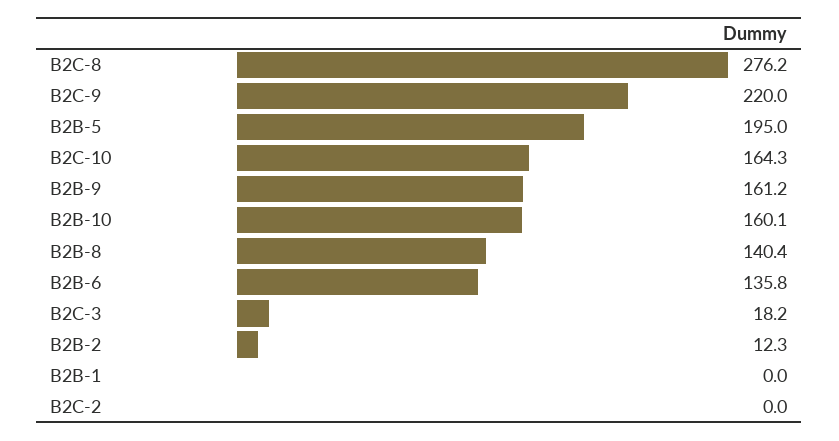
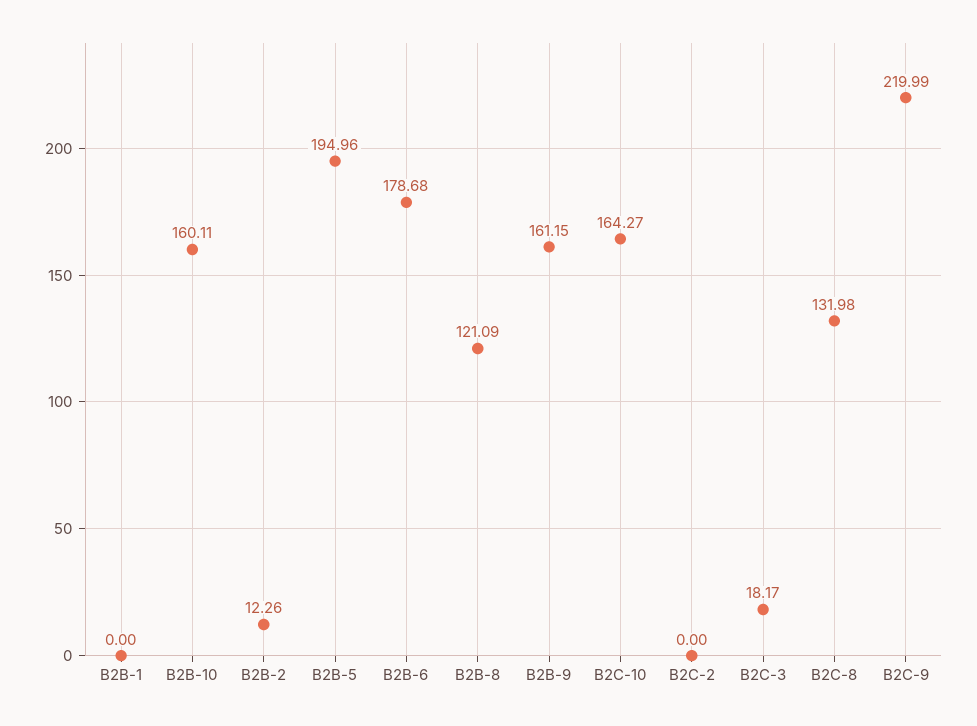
B2C-8: 276.2 -> 131.98
B2B-8: 140.4 -> 121.09
B2B-6: 135.8 -> 178.68

